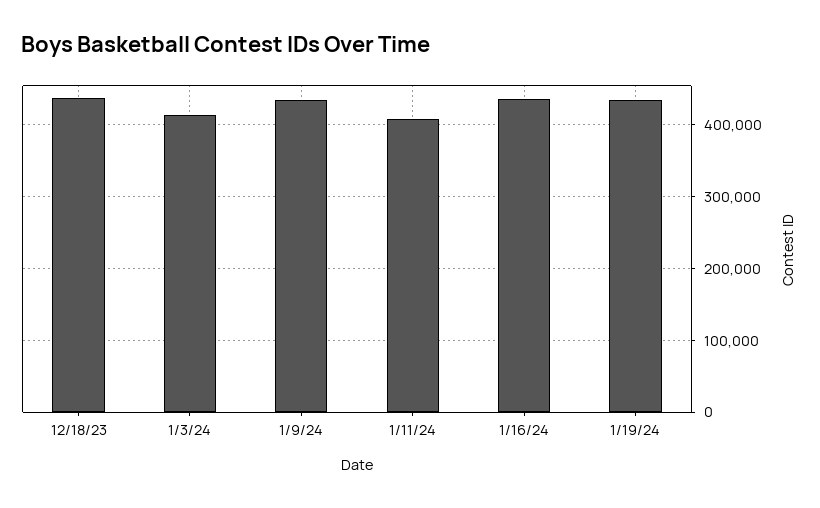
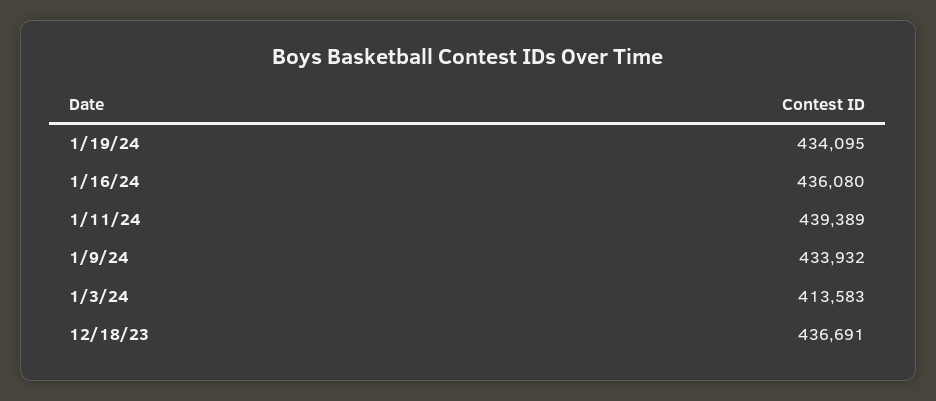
1/11/24: 410000 -> 439389

